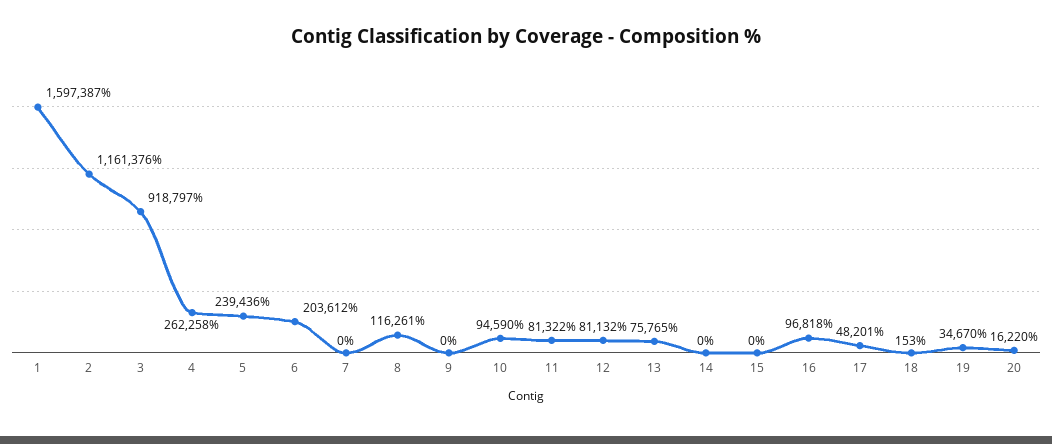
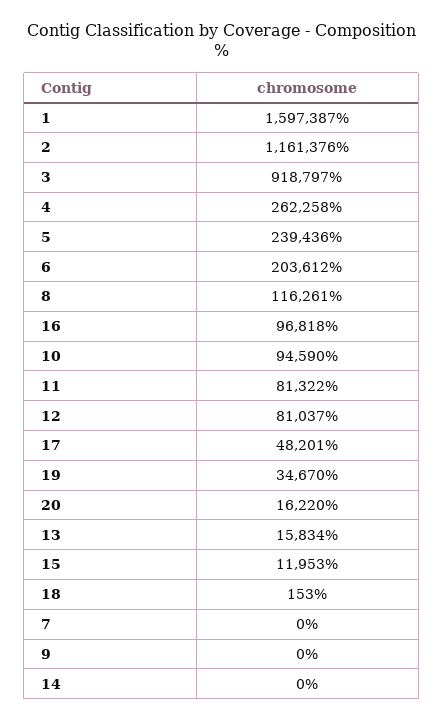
12: 81132 -> 81037
13: 75765 -> 15834
15: 0 -> 11953

